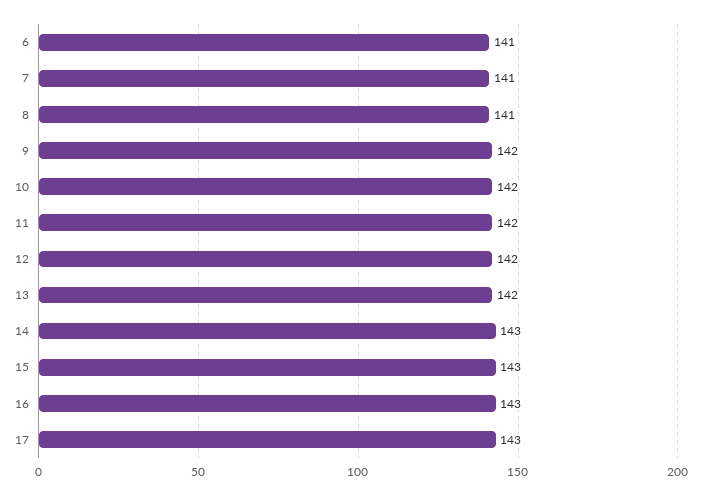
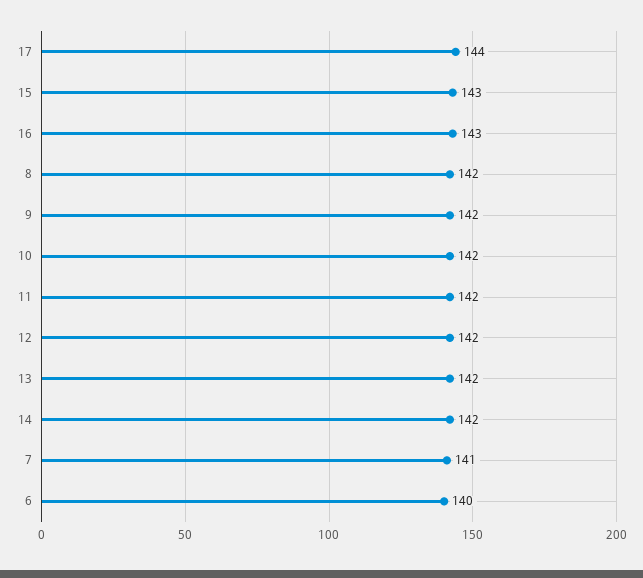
6: 141 -> 140
8: 141 -> 142
14: 143 -> 142
17: 143 -> 144

